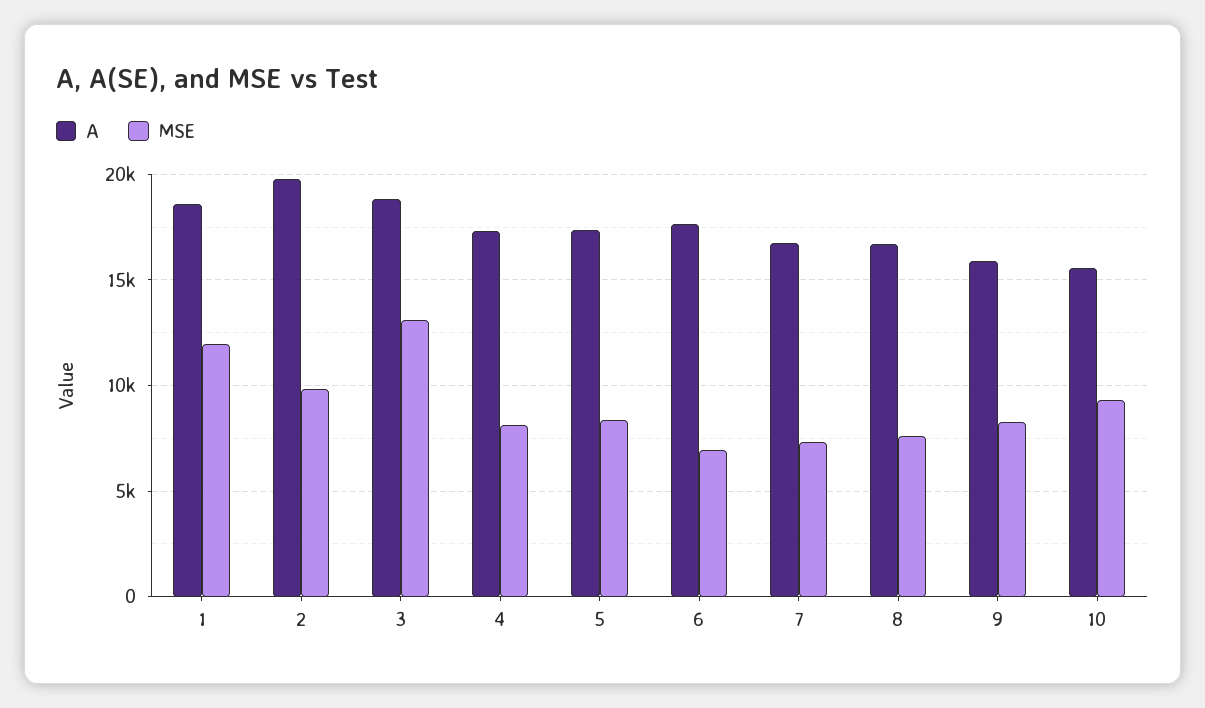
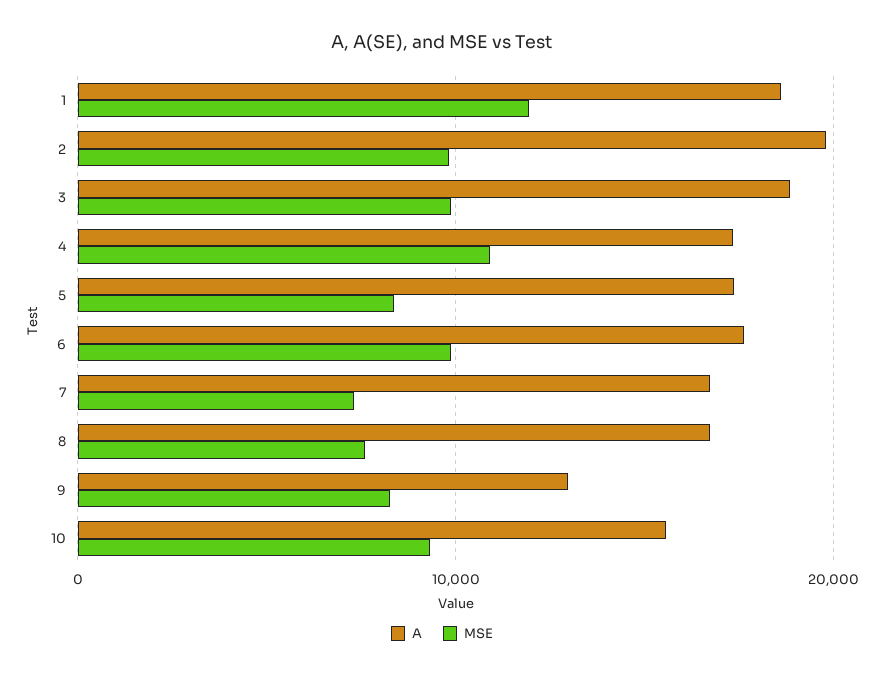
MSE, 3: 13000 -> 10000
MSE, 4: 8000 -> 11000
MSE, 6: 7000 -> 10000
A, 9: 16000 -> 13000

